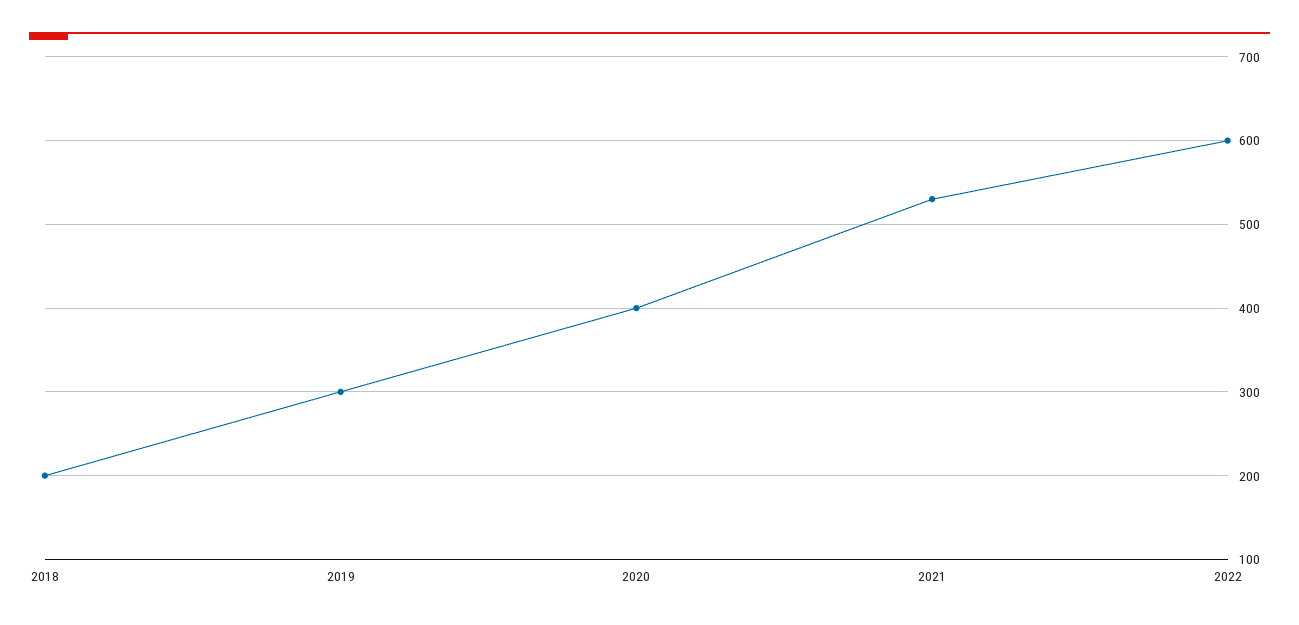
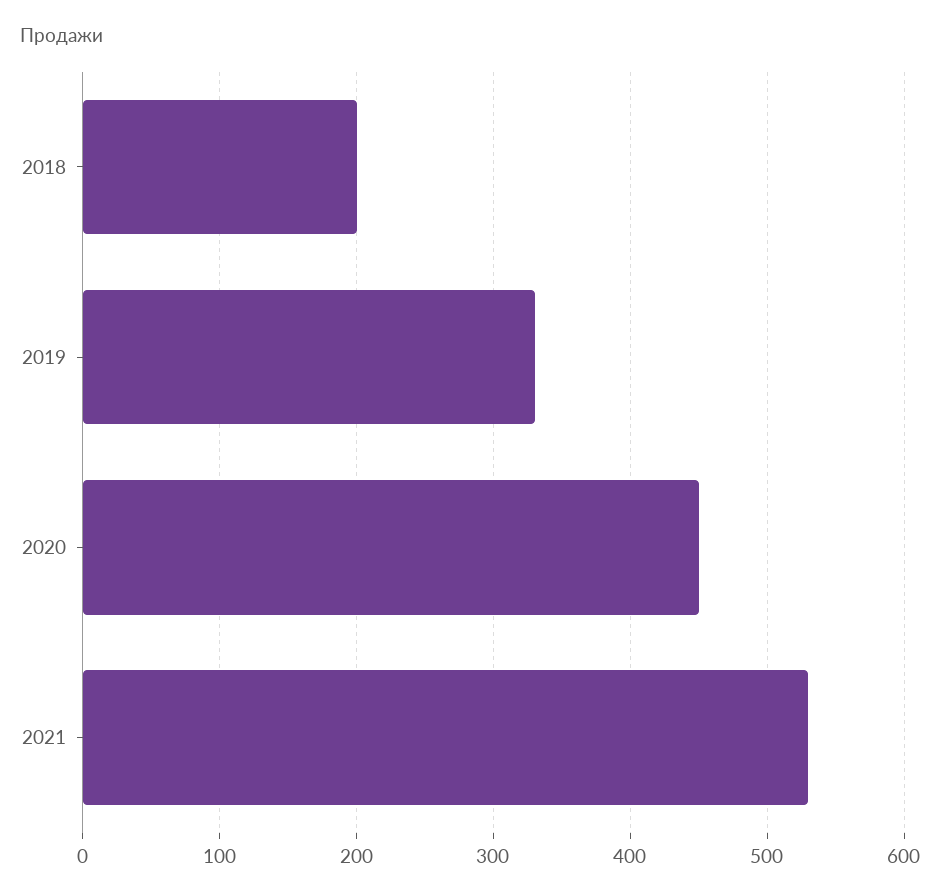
2019: 300 -> 330
2020: 400 -> 450
2022: 600 -> none

